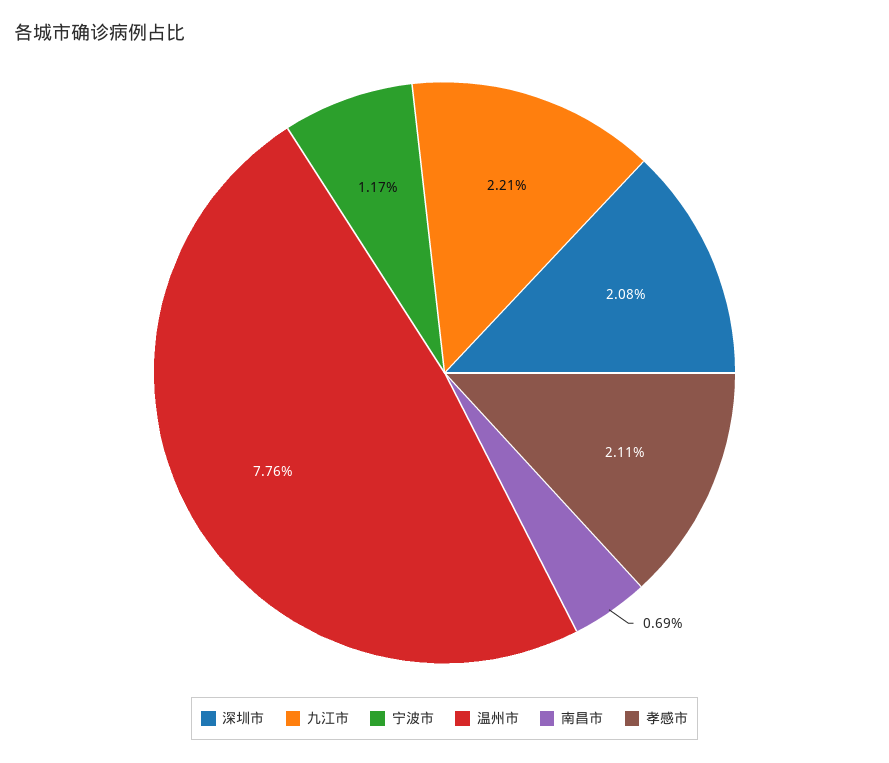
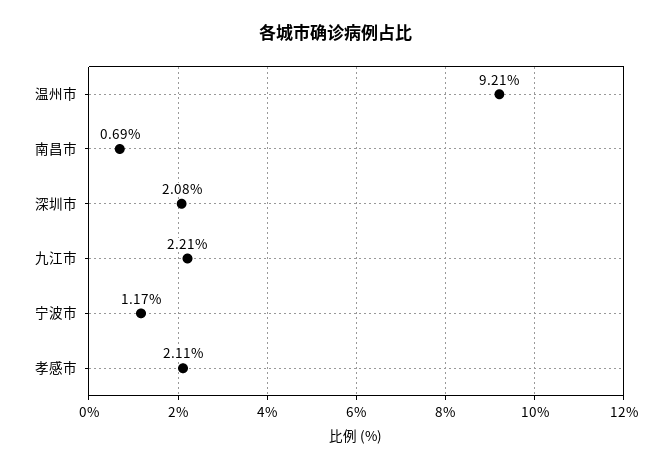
温州市: 7.76 -> 9.21

